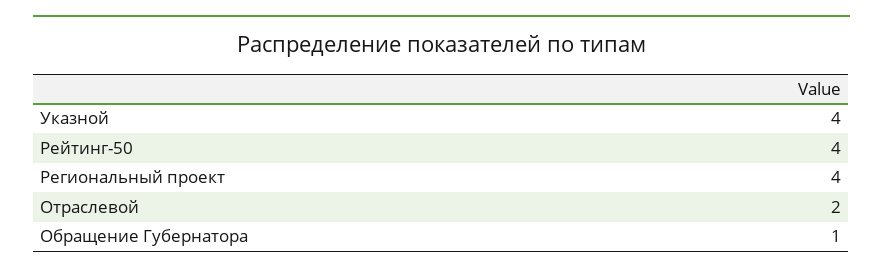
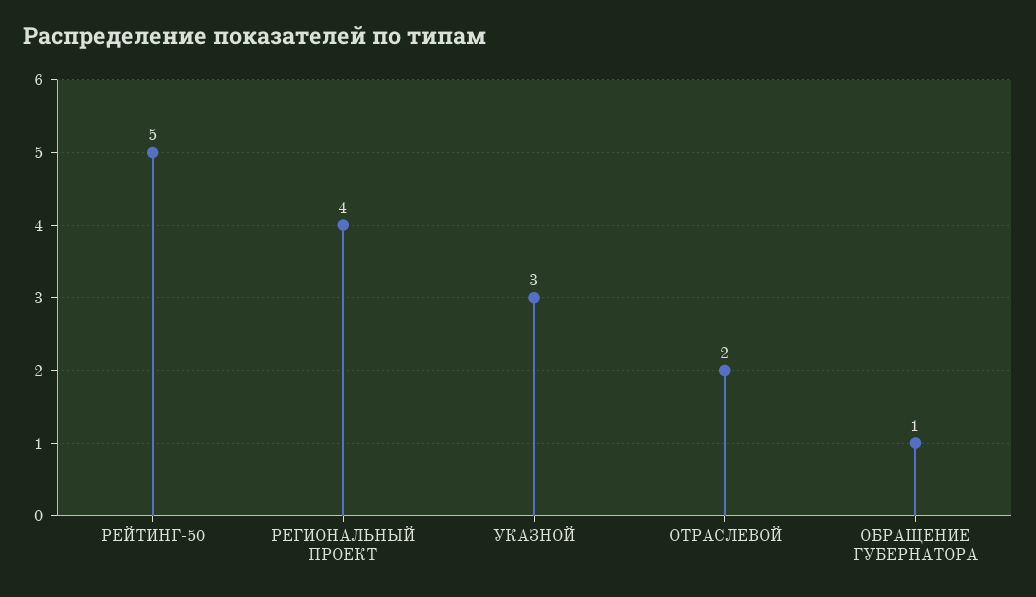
Указной: 4 -> 3
Рейтинг-50: 4 -> 5

